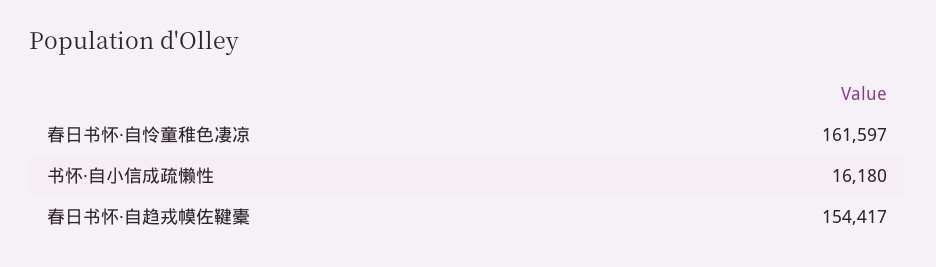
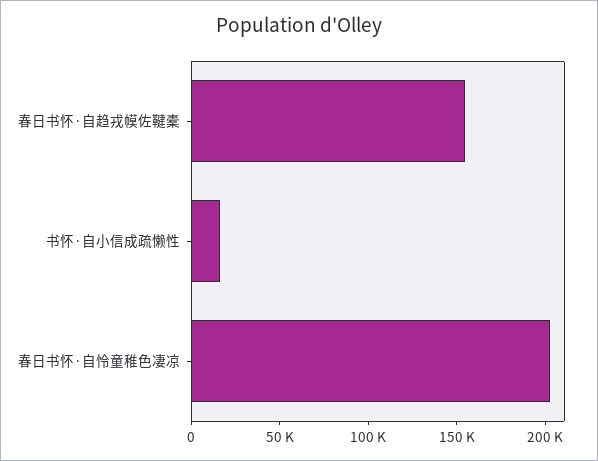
春日书怀·自怜童稚色凄凉: 161597 -> 200000

